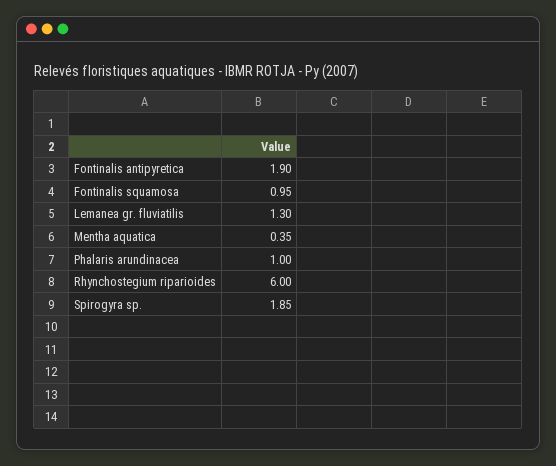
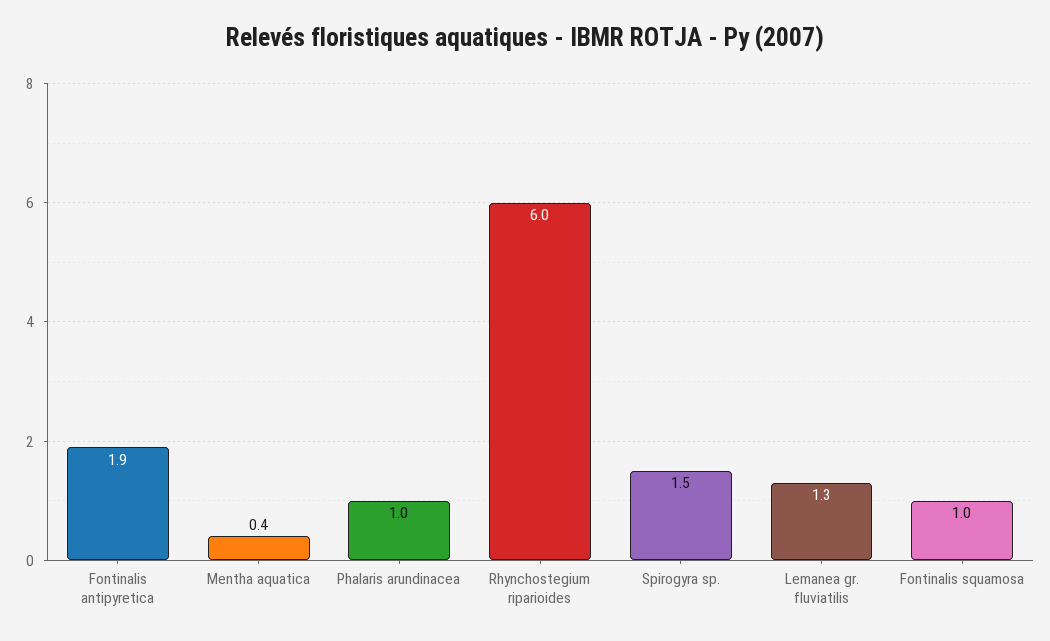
Spirogyra sp.: 1.85 -> 1.5

